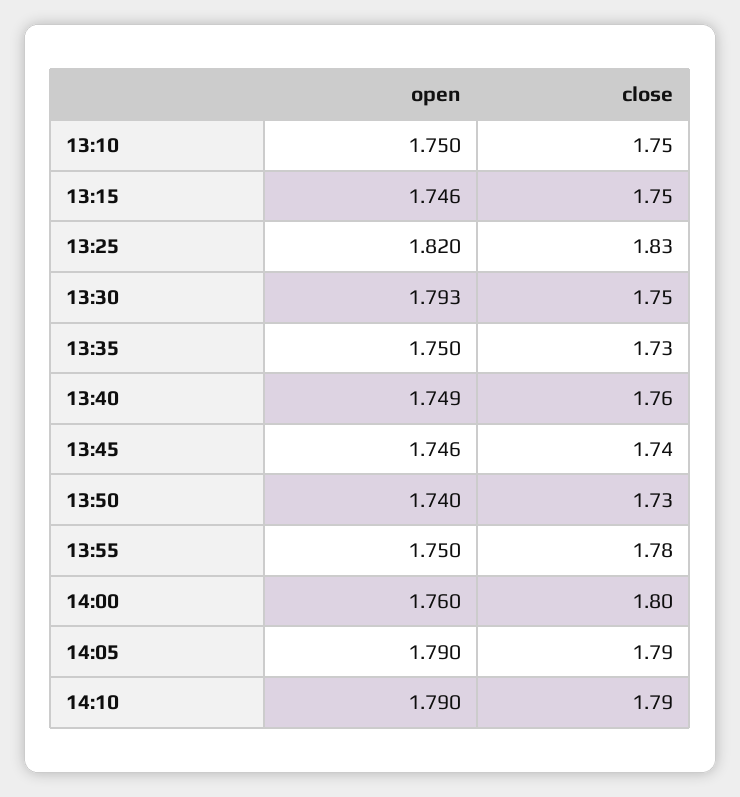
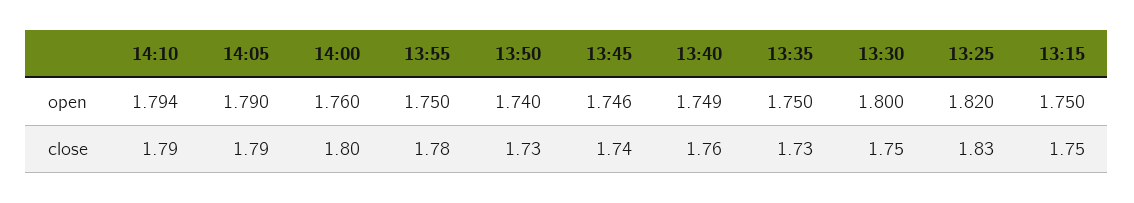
open, 13:10: 1.75 -> none
close, 13:10: 1.75 -> none
open, 13:15: 1.746 -> 1.75
open, 13:30: 1.793 -> 1.8
open, 14:10: 1.79 -> 1.794

